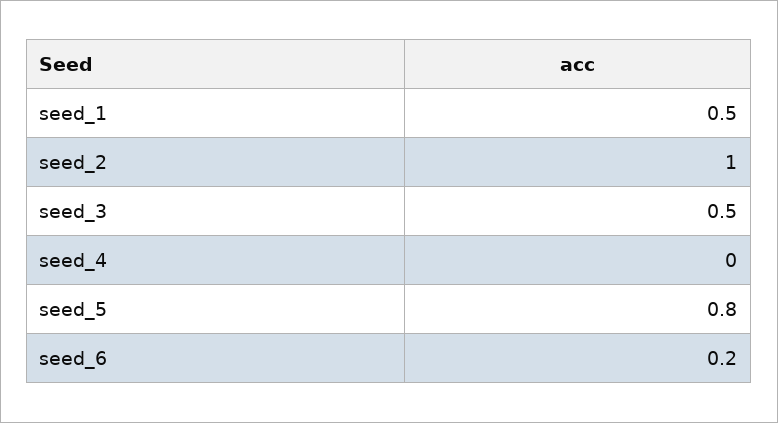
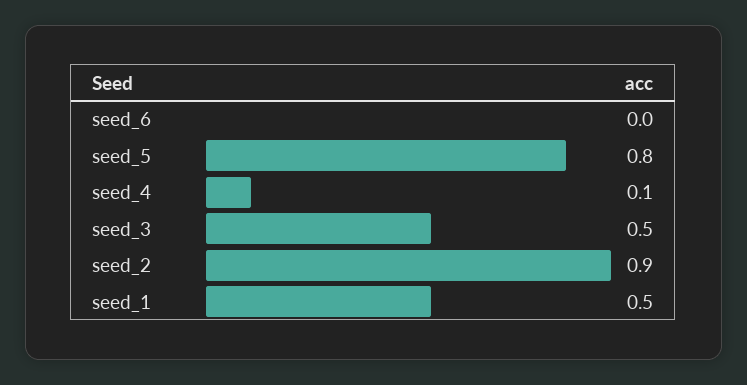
seed_2: 1 -> 0.9
seed_4: 0 -> 0.1
seed_6: 0.2 -> 0

